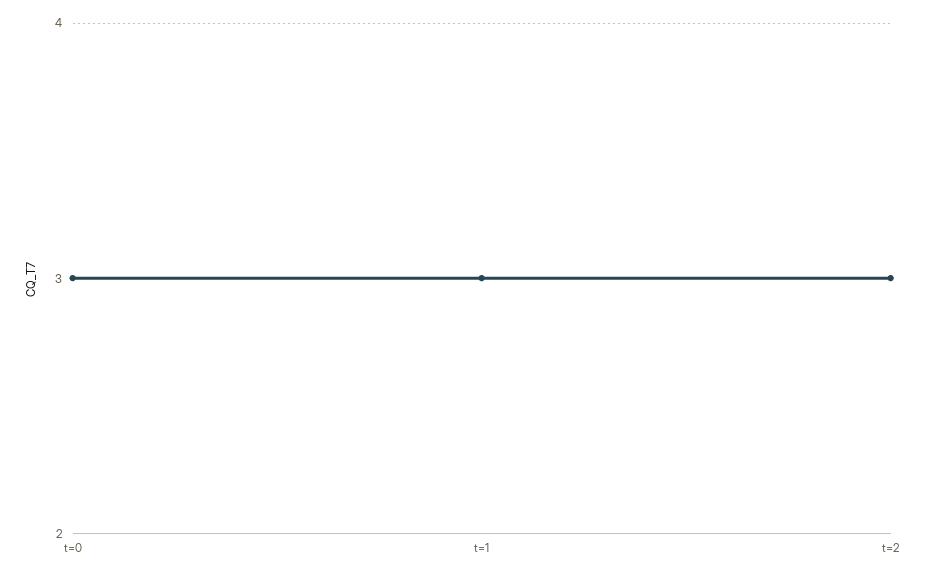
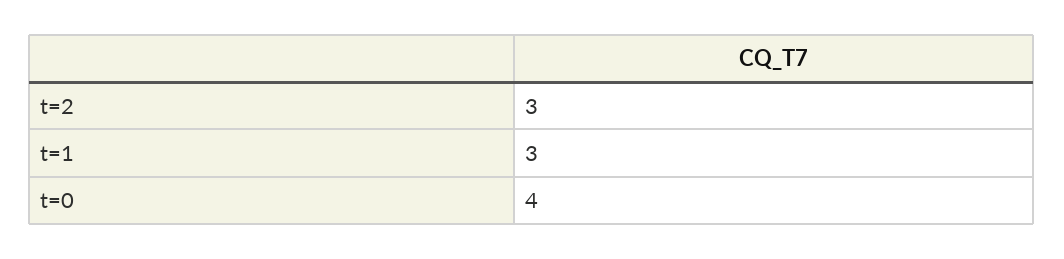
t=0: 3 -> 4

